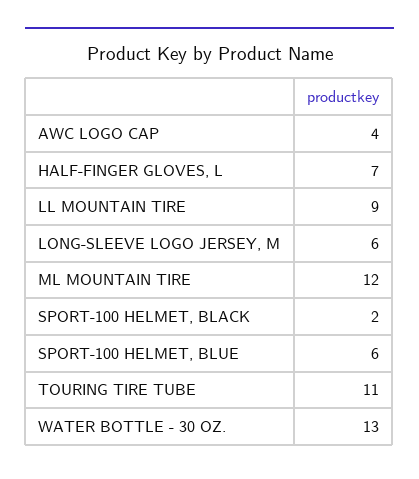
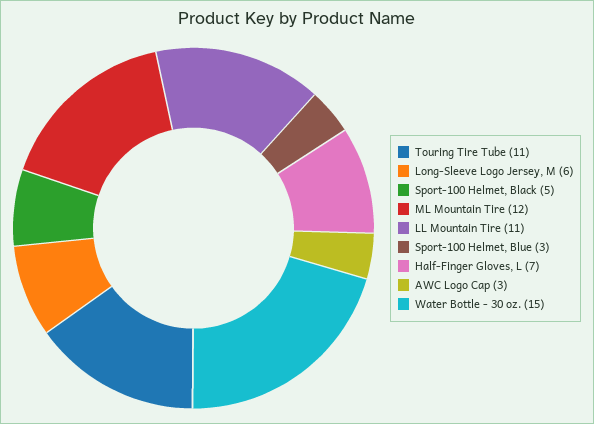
AWC LOGO CAP: 4 -> 3
LL MOUNTAIN TIRE: 9 -> 11
SPORT-100 HELMET, BLACK: 2 -> 5
SPORT-100 HELMET, BLUE: 6 -> 3
WATER BOTTLE - 30 OZ.: 13 -> 15

